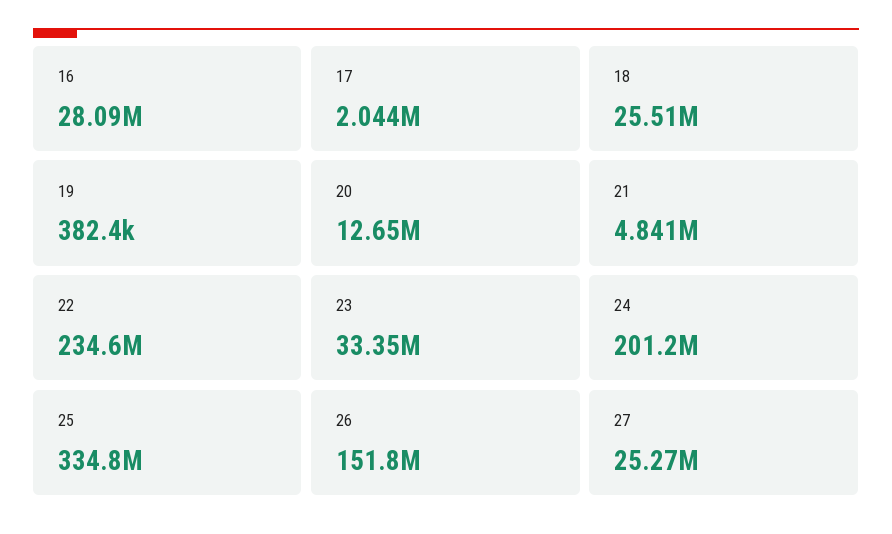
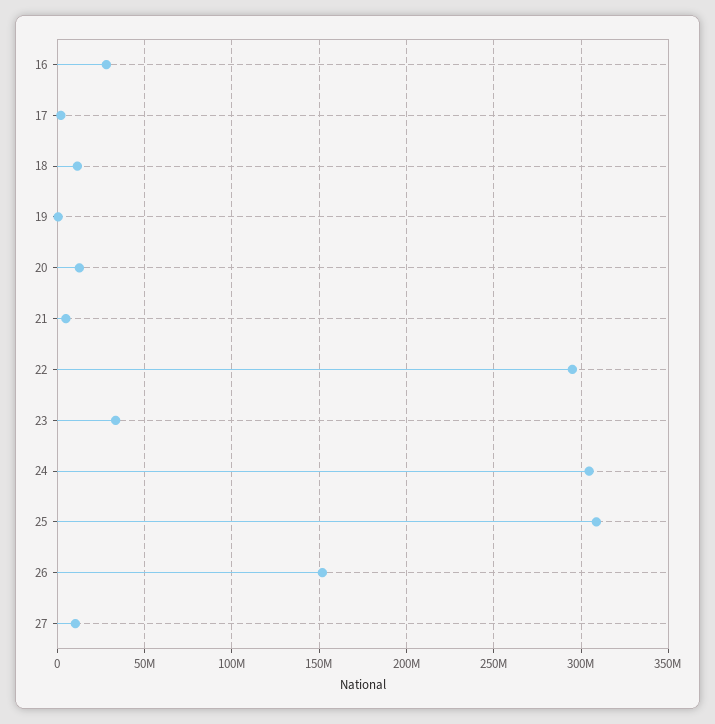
18: 25510000 -> 10000000
22: 234600000 -> 295000000
24: 201200000 -> 305000000
25: 334800000 -> 310000000
27: 25270000 -> 10000000

